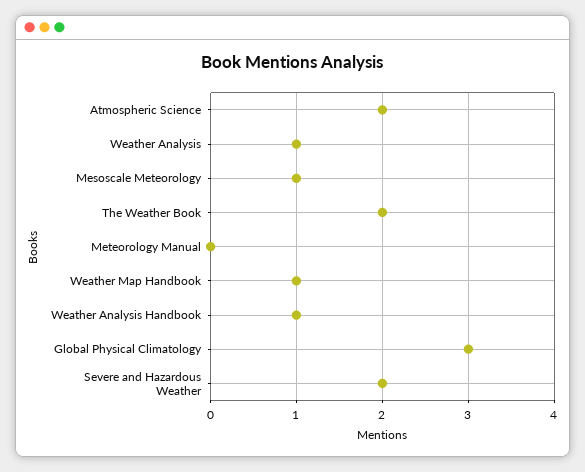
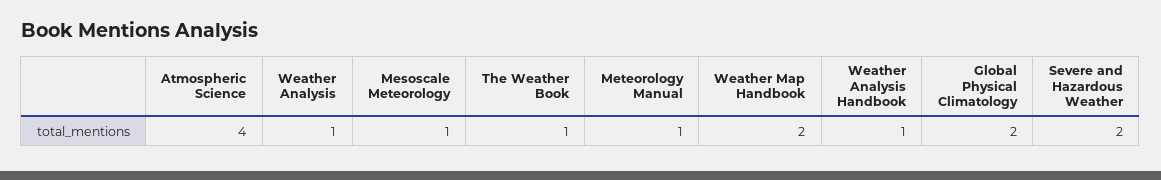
Atmospheric Science: 2 -> 4
The Weather Book: 2 -> 1
Meteorology Manual: 0 -> 1
Weather Map Handbook: 1 -> 2
Global Physical Climatology: 3 -> 2

